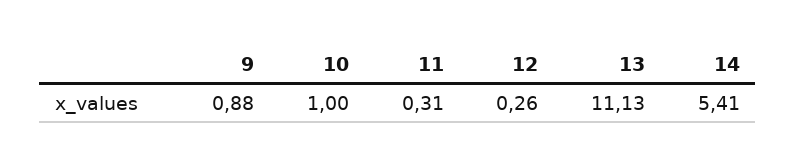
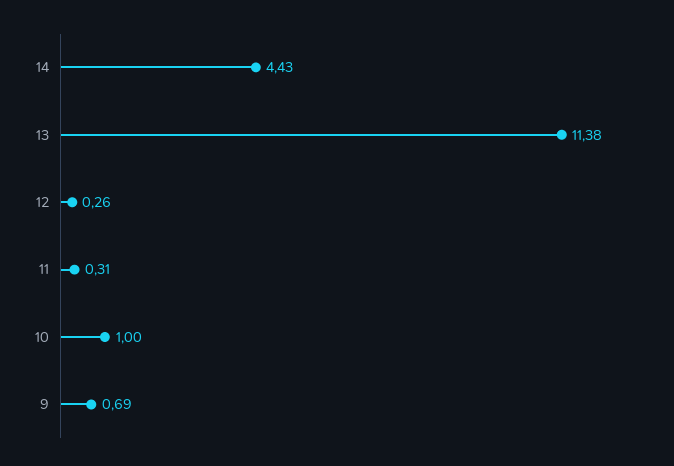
9: 0.88 -> 0.69
13: 11.13 -> 11.38
14: 5.41 -> 4.43

